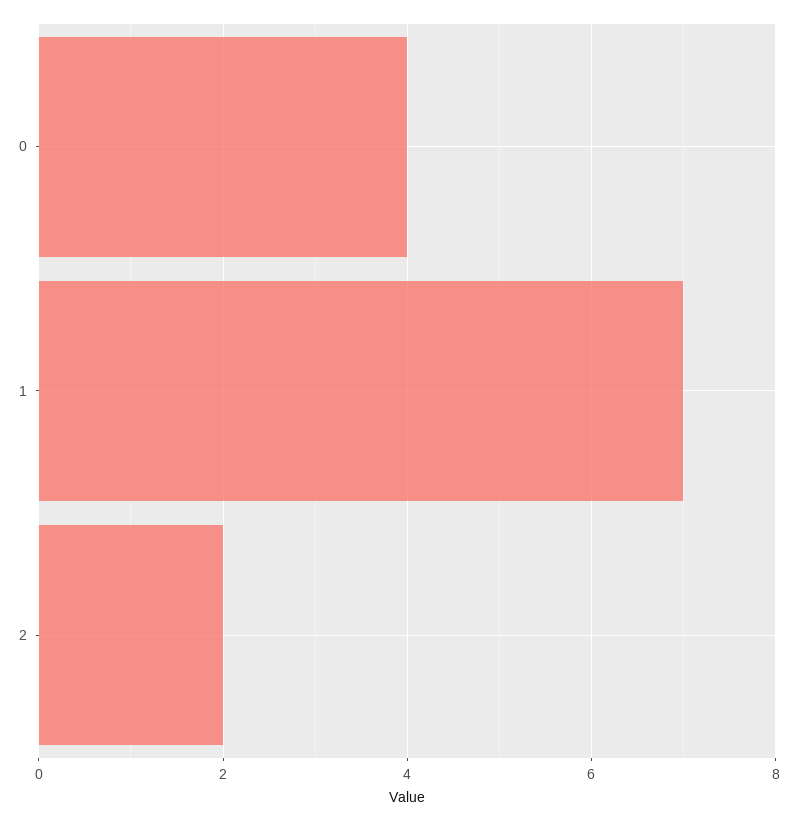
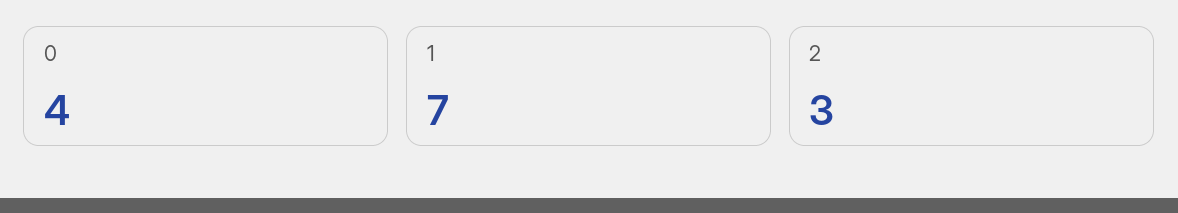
2: 2 -> 3

